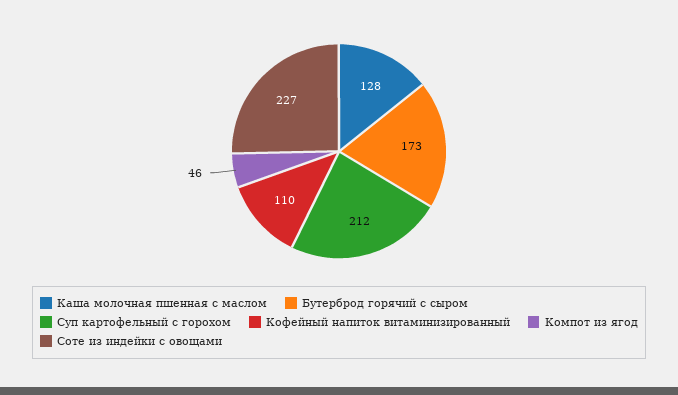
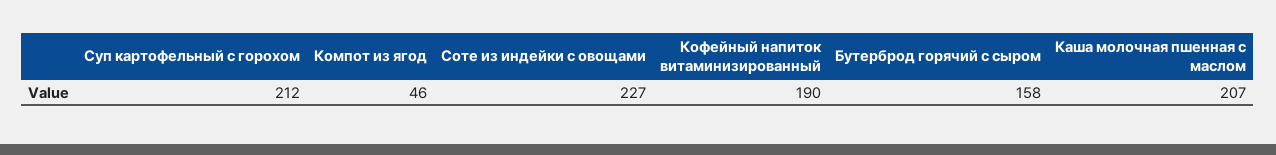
Каша молочная пшенная с маслом: 128 -> 207
Бутерброд горячий с сыром: 173 -> 158
Кофейный напиток витаминизированный: 110 -> 190

